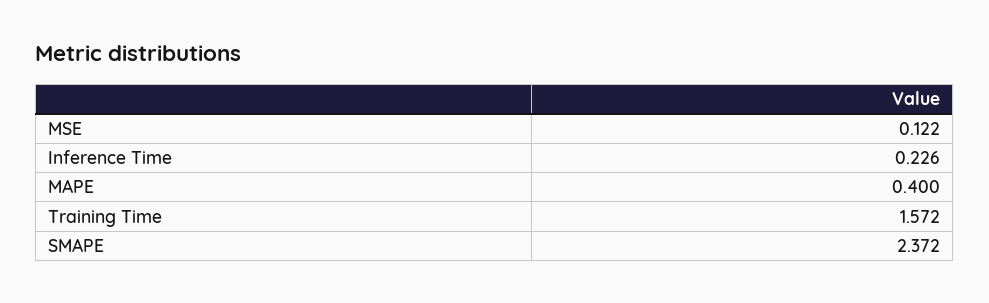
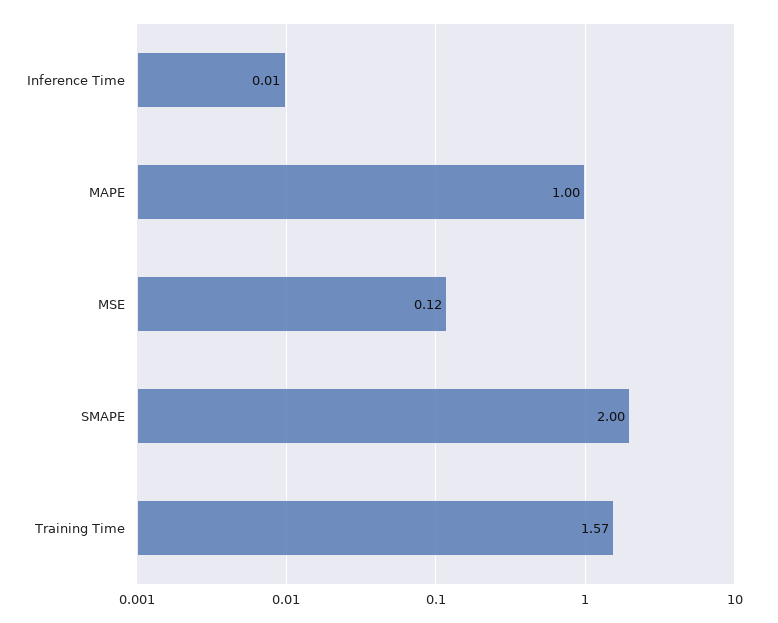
Inference Time: 0.226 -> 0.01
MAPE: 0.4 -> 1
SMAPE: 2.372 -> 2

